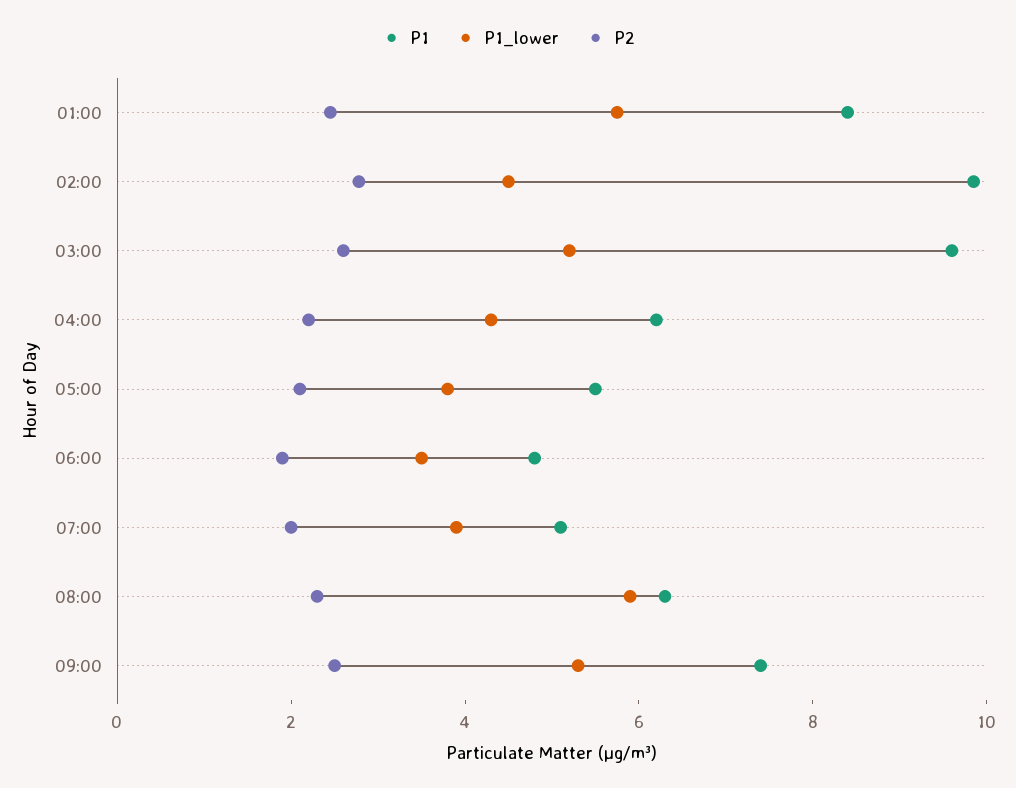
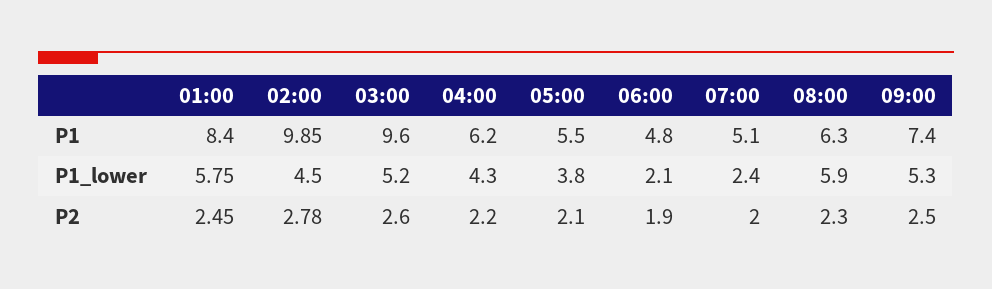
P1_lower, 06:00: 3.5 -> 2.1
P1_lower, 07:00: 4 -> 2.4

